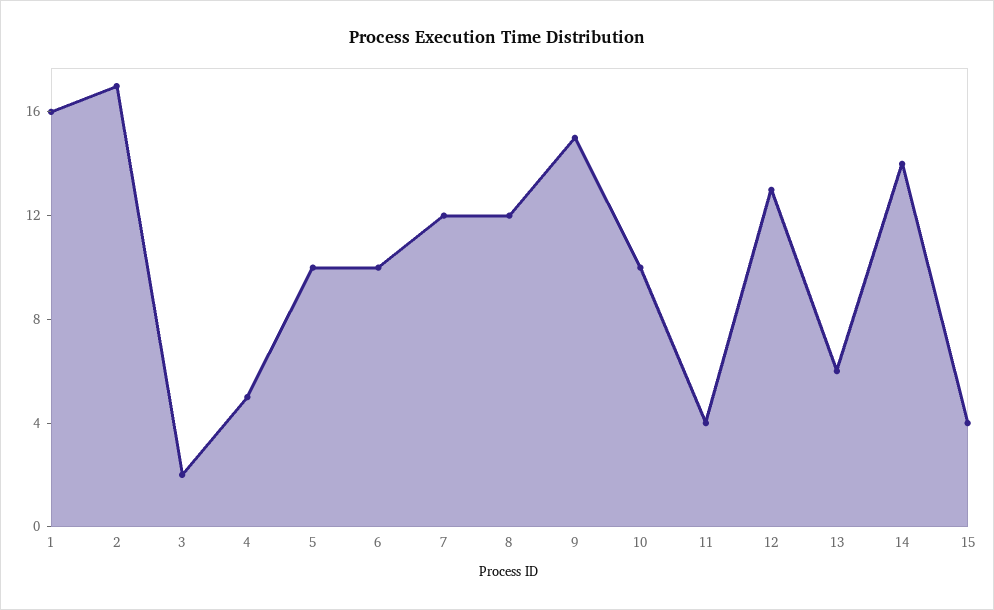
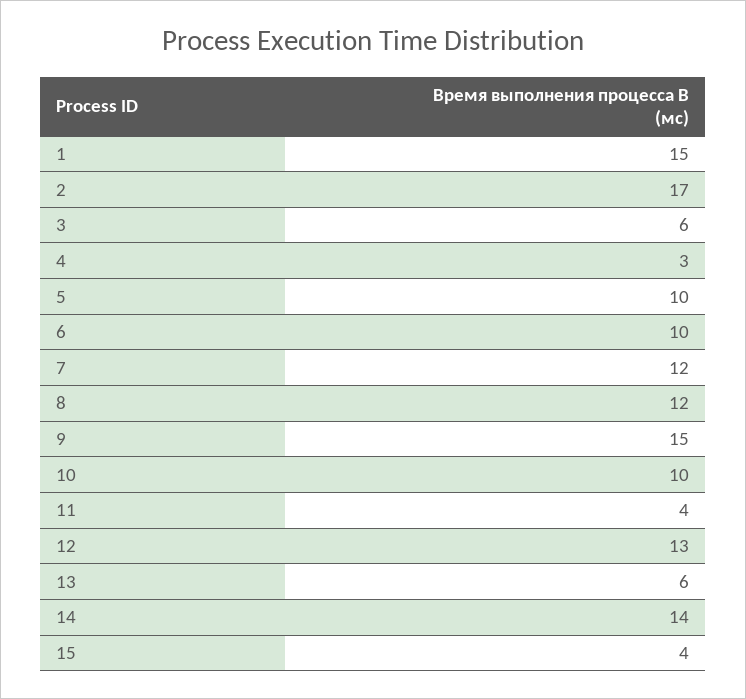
1: 16 -> 15
3: 2 -> 6
4: 5 -> 3

